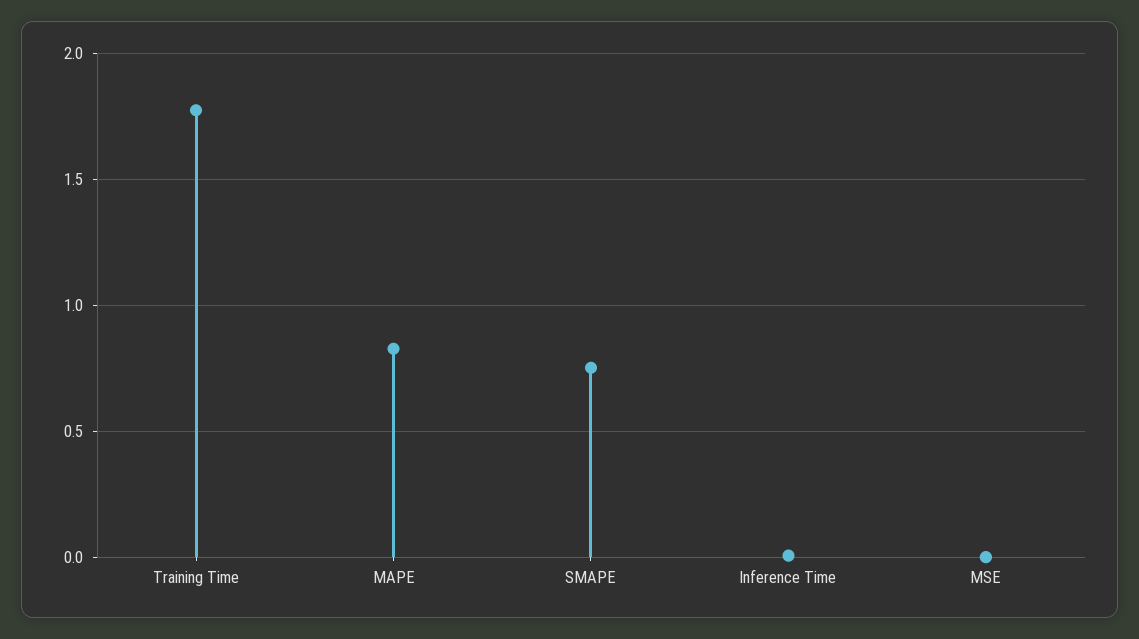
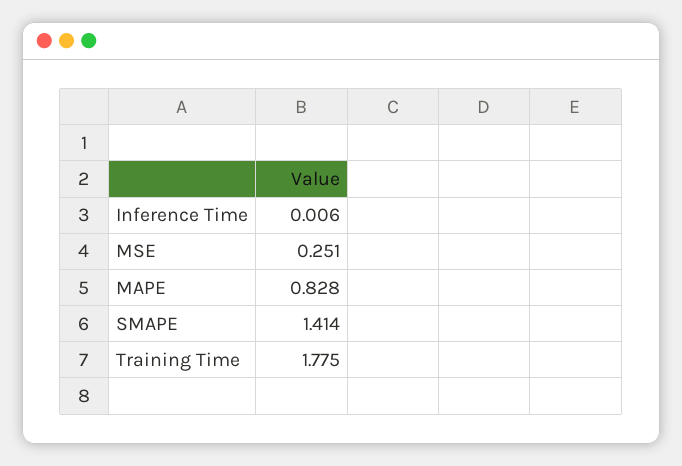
SMAPE: 0.75 -> 1.414
MSE: 0 -> 0.251

